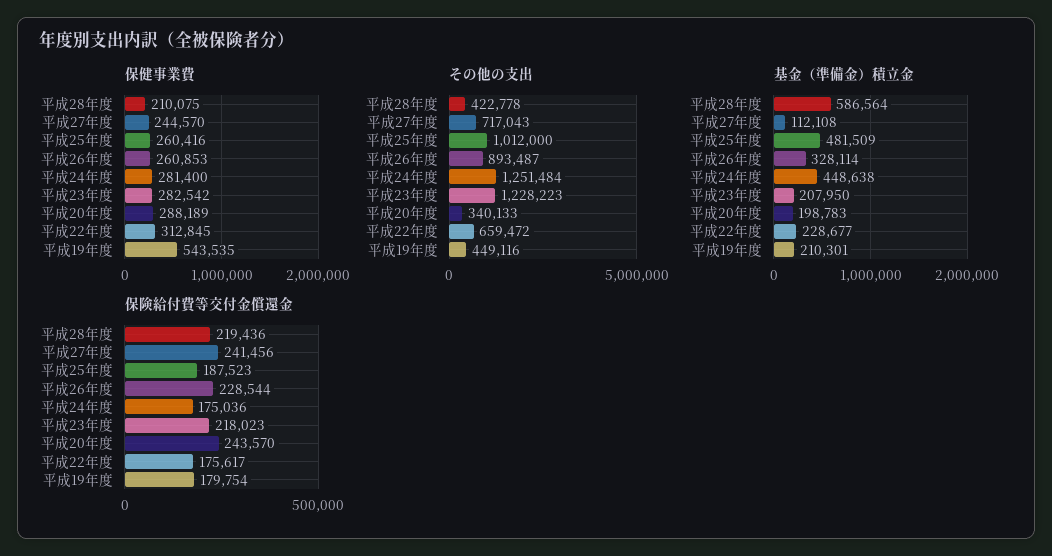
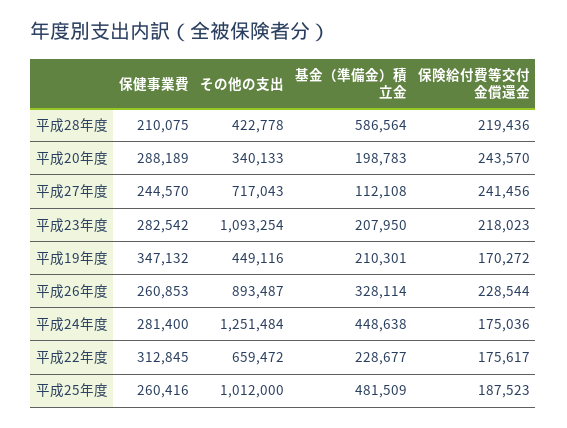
保健事業費, 平成19年度: 543535 -> 347132
その他の支出, 平成23年度: 1228223 -> 1093254
保険給付費等交付金償還金, 平成19年度: 179754 -> 170272

